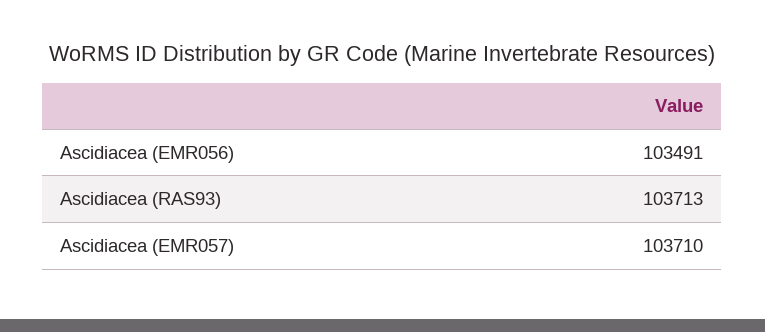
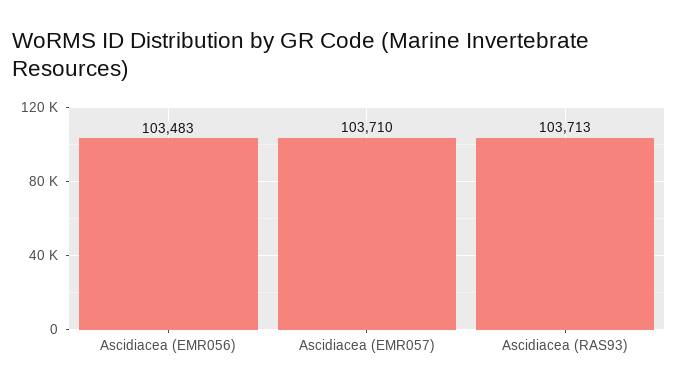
Ascidiacea (EMR056): 103491 -> 103483

